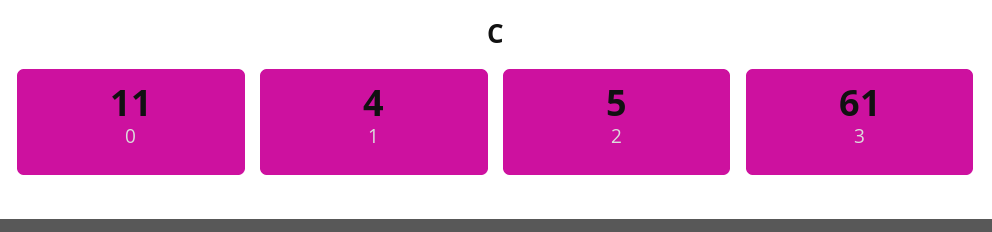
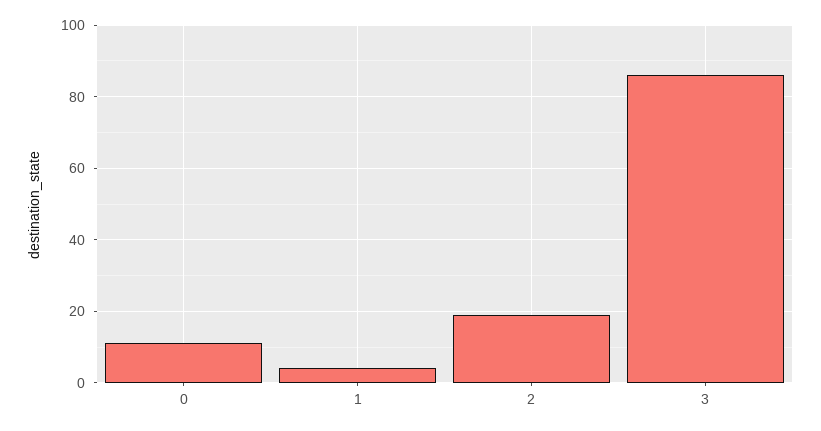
2: 5 -> 20
3: 61 -> 85

